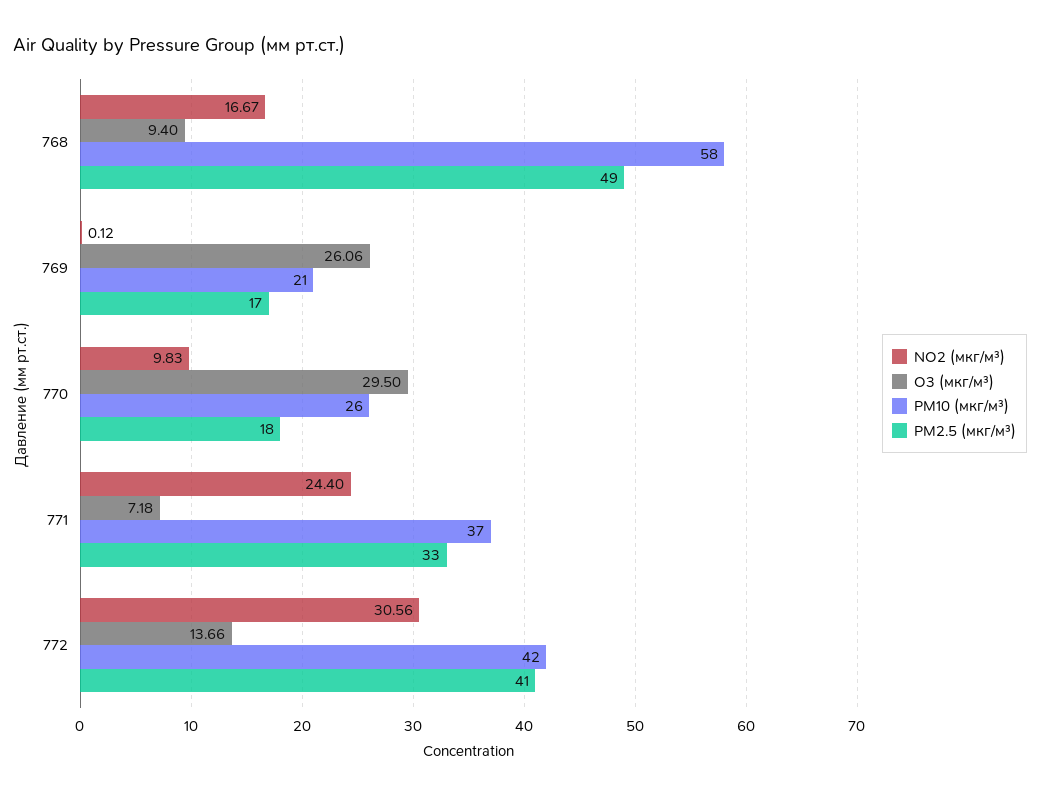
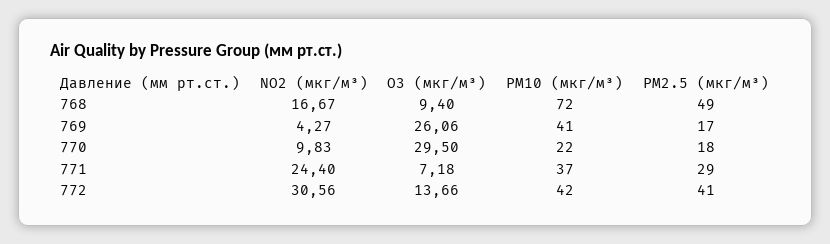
PM10 (мкг/м³), 768: 58 -> 72
NO2 (мкг/м³), 769: 0.12 -> 4.27
PM10 (мкг/м³), 769: 21 -> 41
PM10 (мкг/м³), 770: 26 -> 22
PM2.5 (мкг/м³), 771: 33 -> 29

